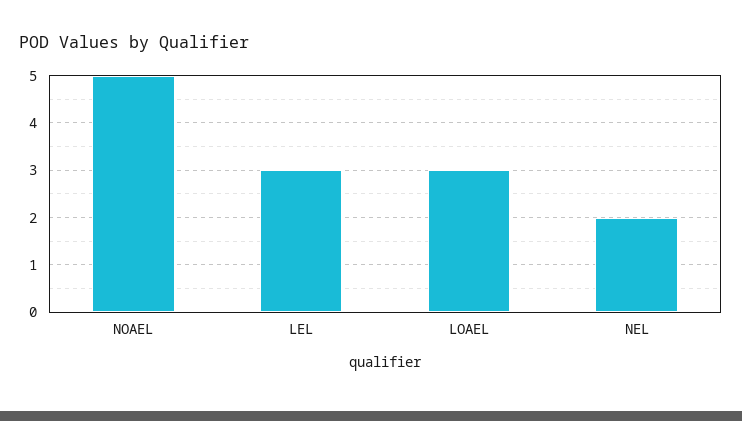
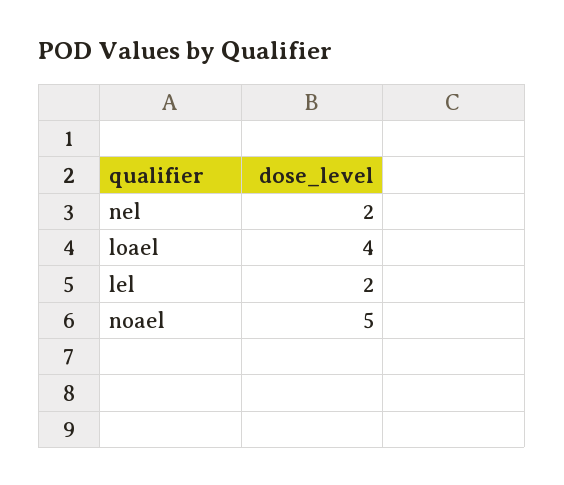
LEL: 3 -> 2
LOAEL: 3 -> 4

